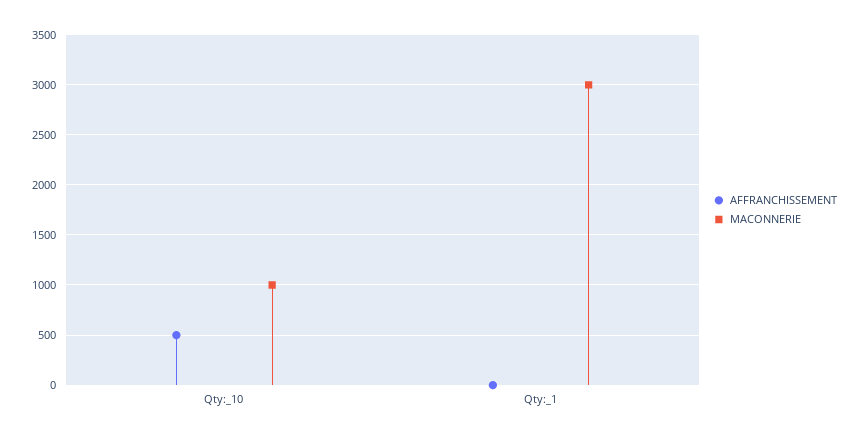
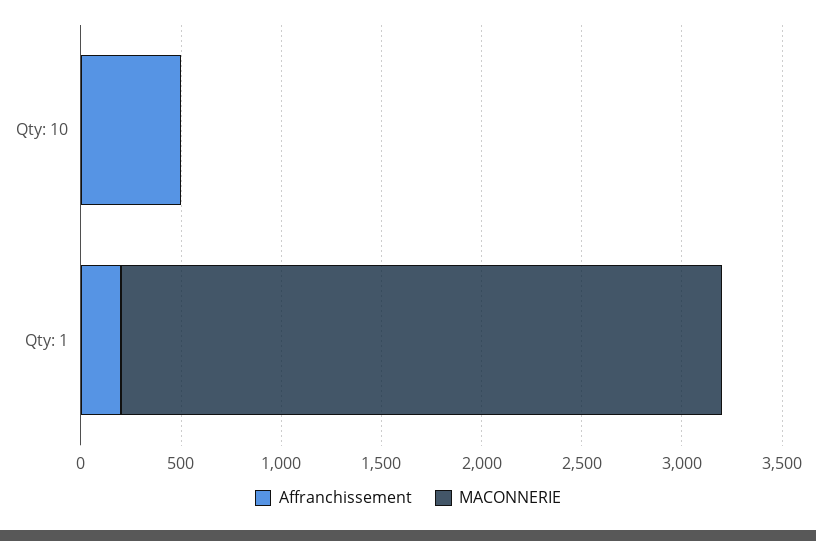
MACONNERIE, Qty:_10: 1000 -> 0
AFFRANCHISSEMENT, Qty:_1: 0 -> 200

